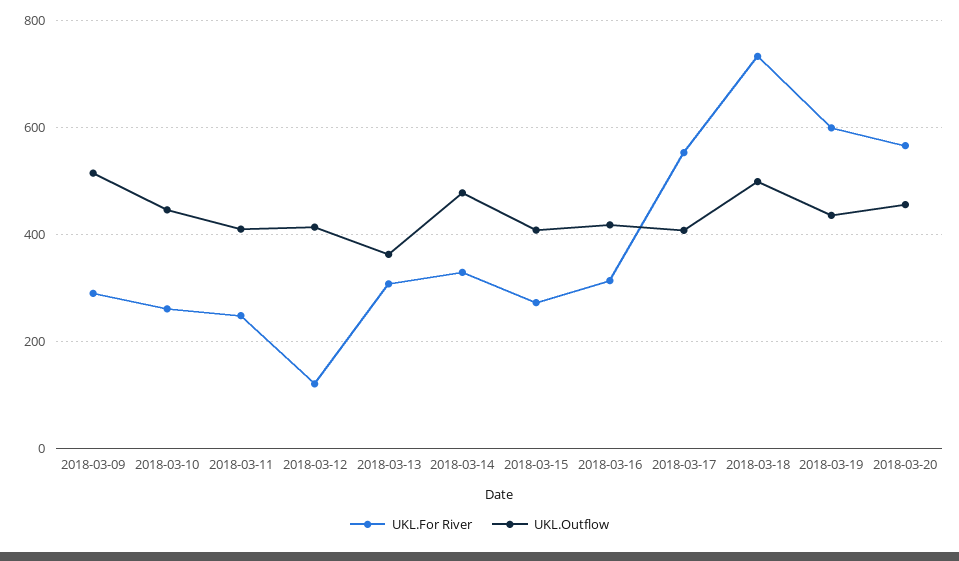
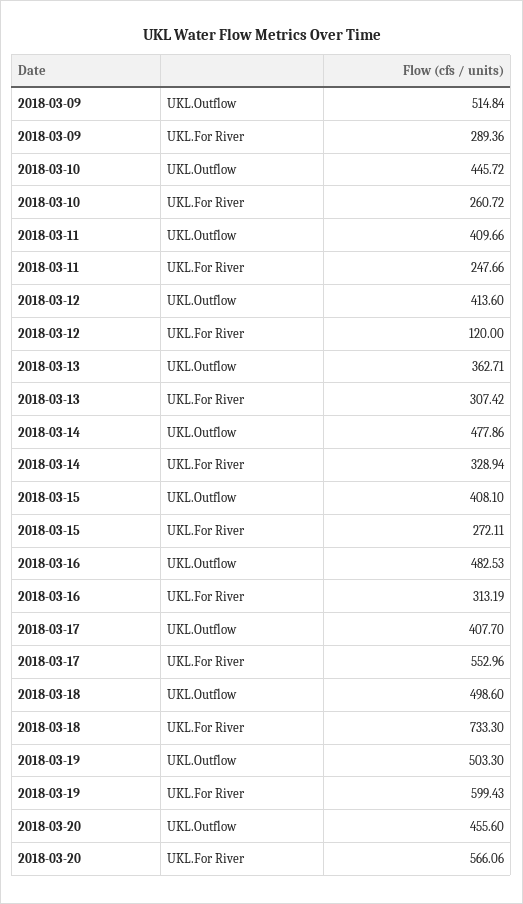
UKL.Outflow, 2018-03-16: 420 -> 482.53
UKL.Outflow, 2018-03-19: 440 -> 503.3

